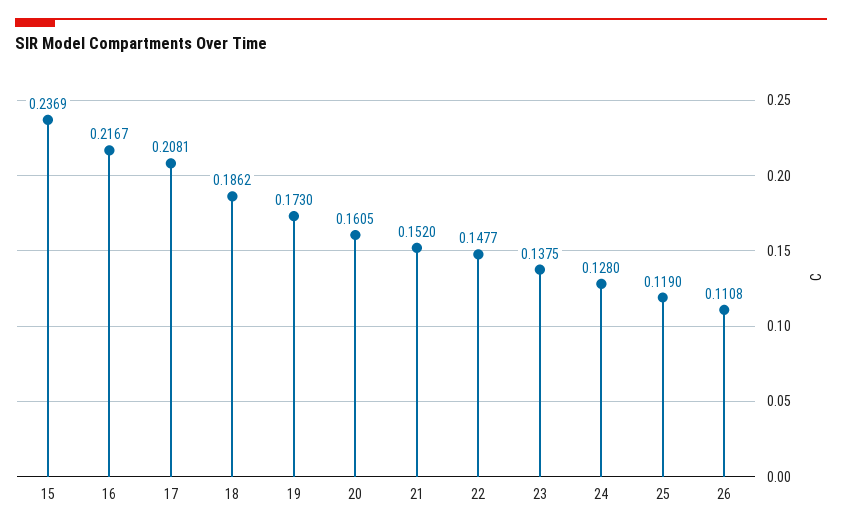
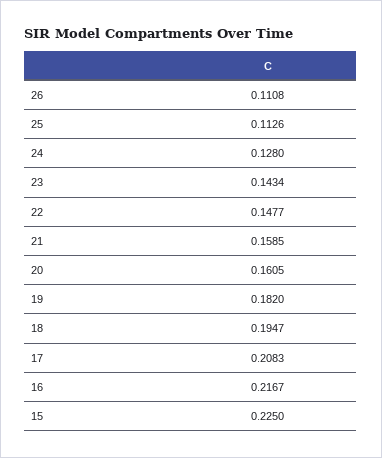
15: 0.2369 -> 0.225
17: 0.2081 -> 0.2083
18: 0.1862 -> 0.1947
19: 0.173 -> 0.182
21: 0.152 -> 0.1585
23: 0.1375 -> 0.1434
25: 0.119 -> 0.1126

